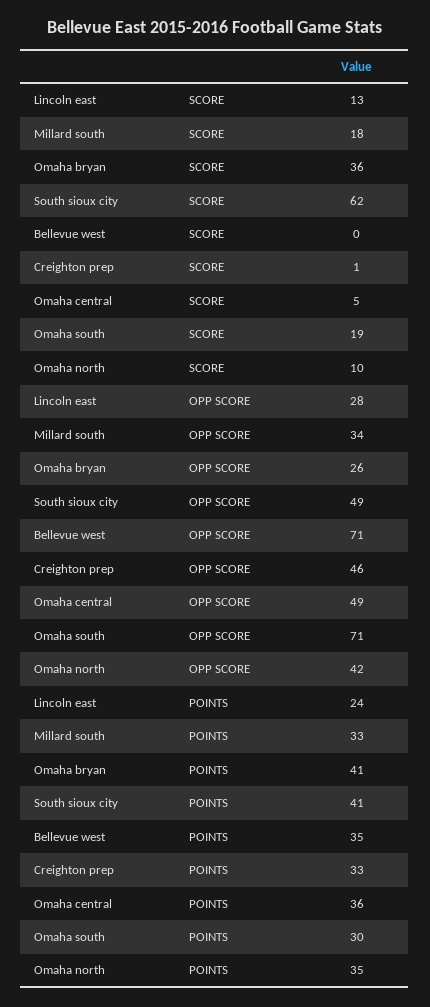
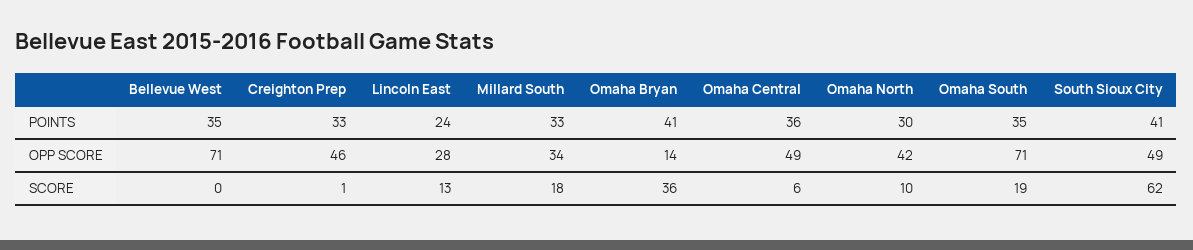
Omaha central, SCORE: 5 -> 6
Omaha bryan, OPP SCORE: 26 -> 14
Omaha south, POINTS: 30 -> 35
Omaha north, POINTS: 35 -> 30

